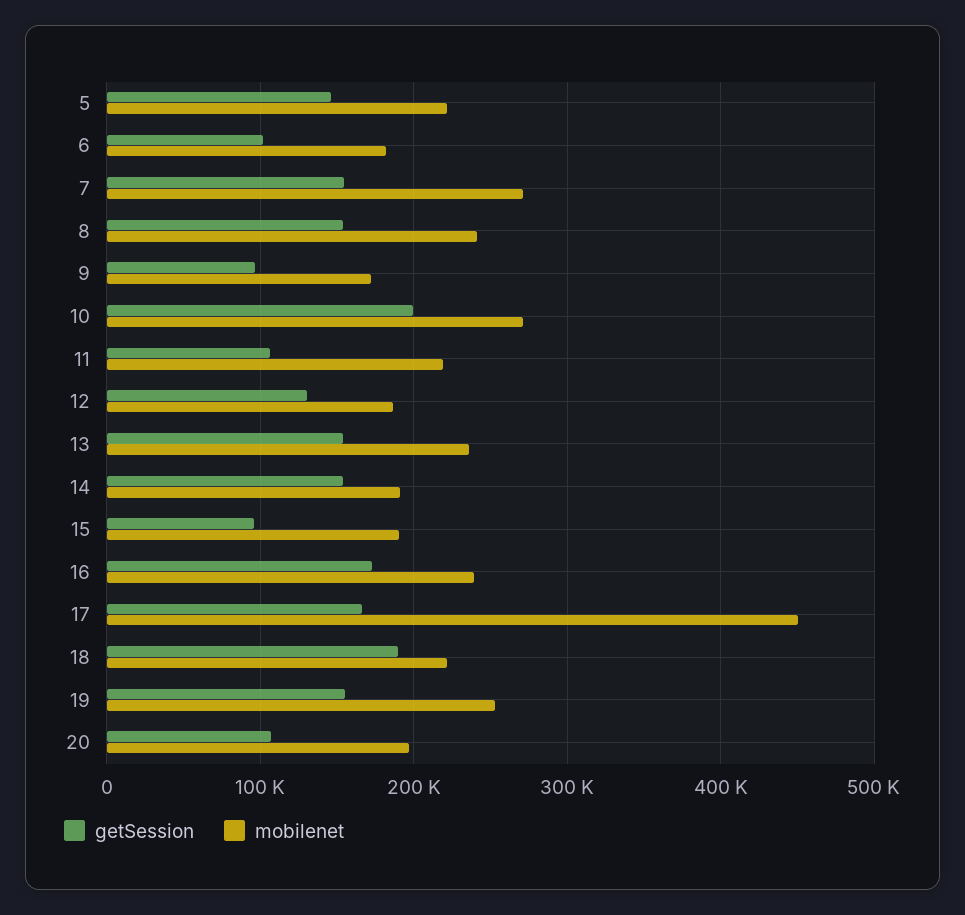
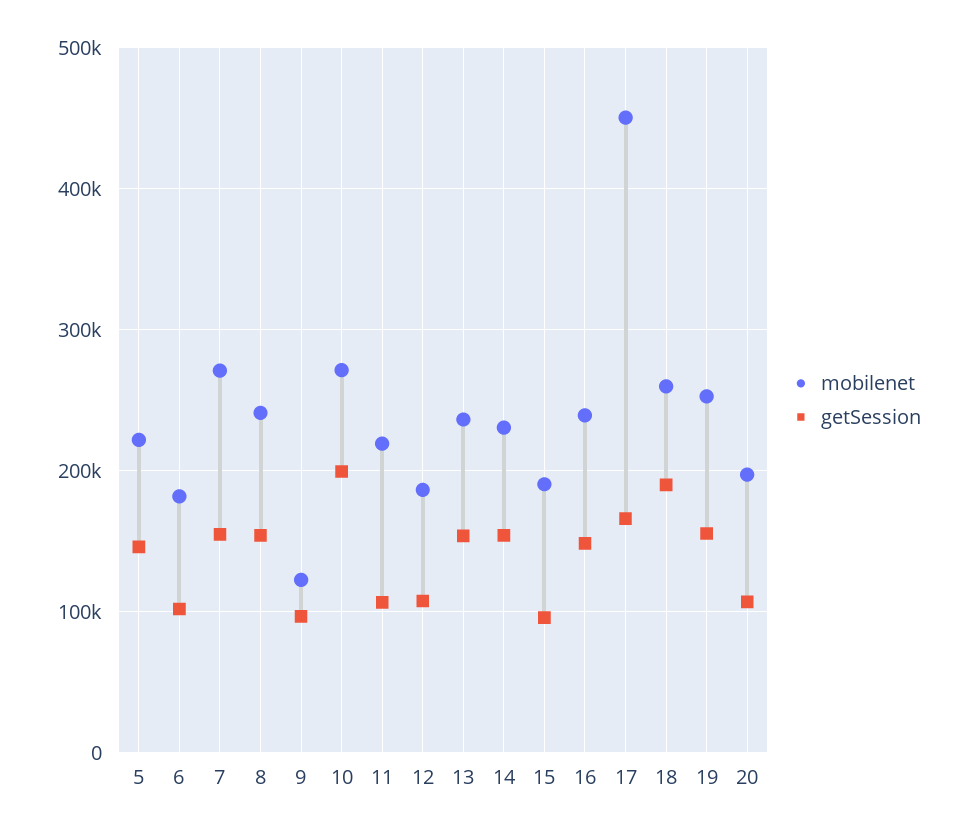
mobilenet, 9: 170000 -> 120000
getSession, 12: 130000 -> 110000
mobilenet, 14: 190000 -> 230000
getSession, 16: 170000 -> 150000
mobilenet, 18: 220000 -> 260000

